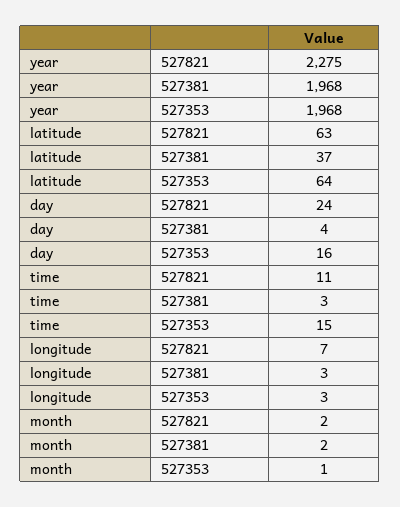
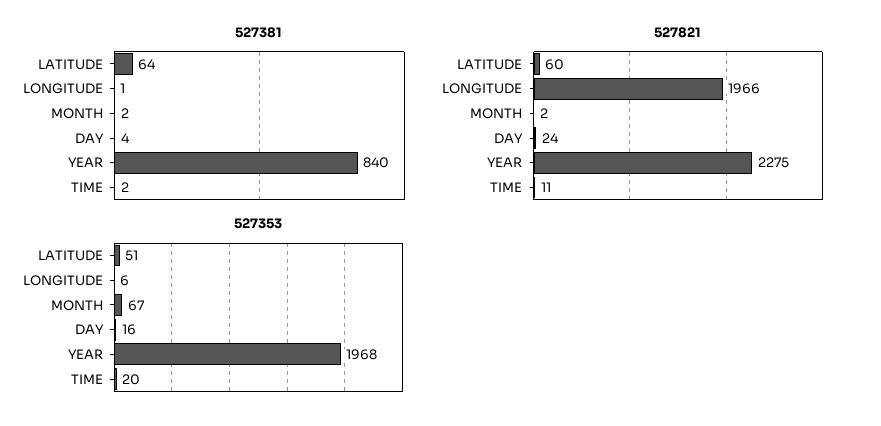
527381, year: 1968 -> 840
527821, latitude: 63 -> 60
527381, latitude: 37 -> 64
527353, latitude: 64 -> 51
527381, time: 3 -> 2
527353, time: 15 -> 20
527821, longitude: 7 -> 1966
527381, longitude: 3 -> 1
527353, longitude: 3 -> 6
527353, month: 1 -> 67

